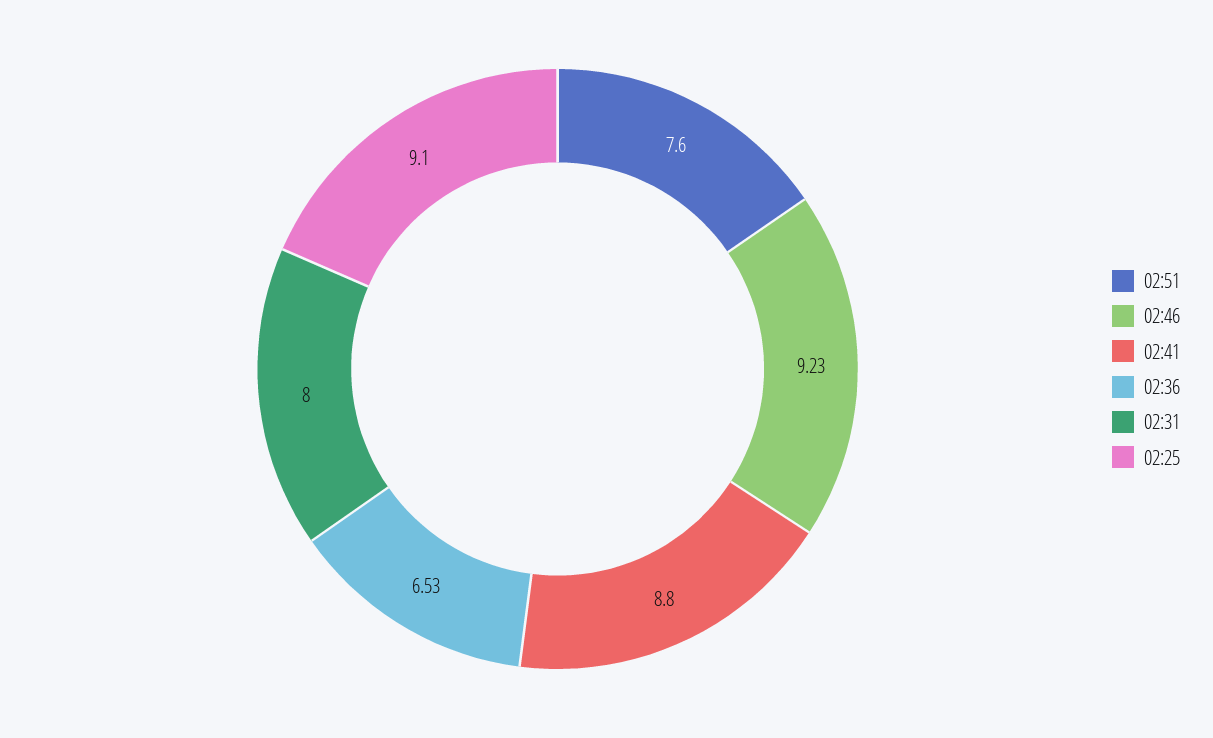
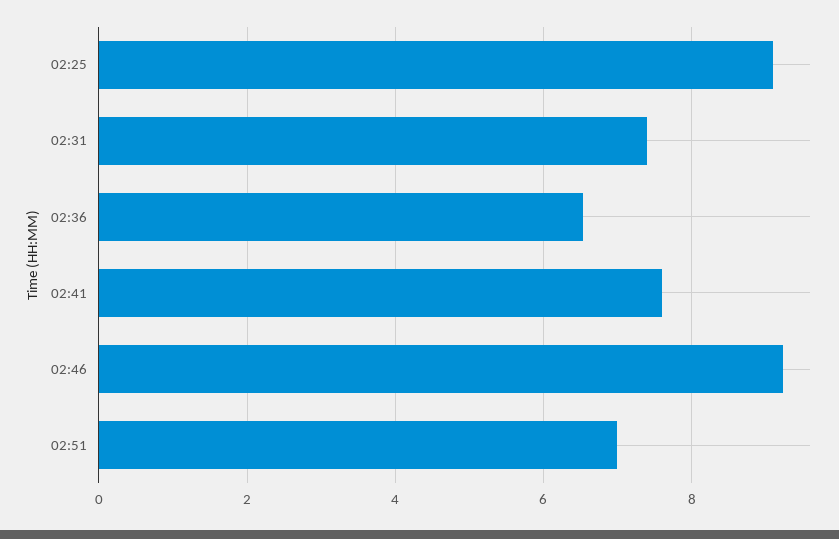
02:51: 7.6 -> 7
02:41: 8.8 -> 7.6
02:31: 8 -> 7.4

